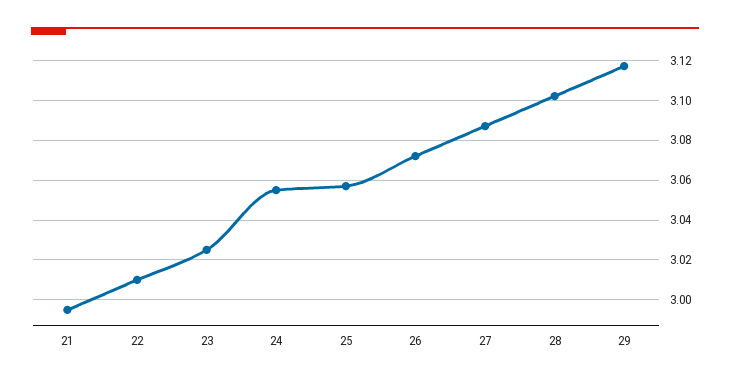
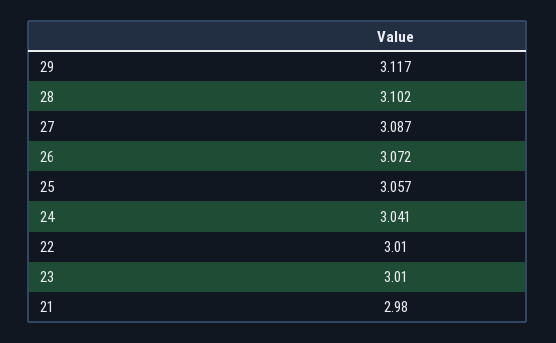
21: 2.995 -> 2.98
23: 3.025 -> 3.01
24: 3.055 -> 3.041

